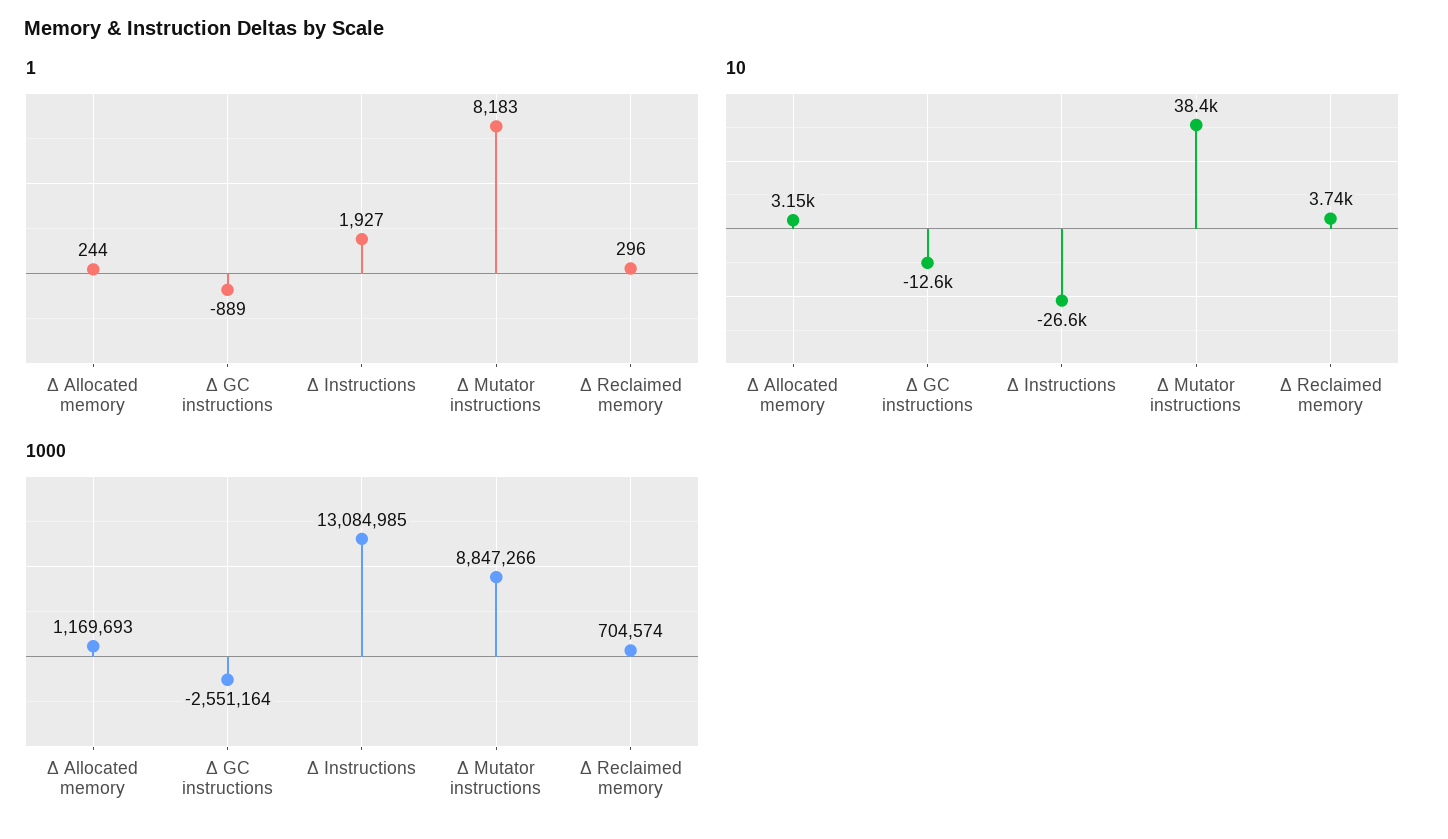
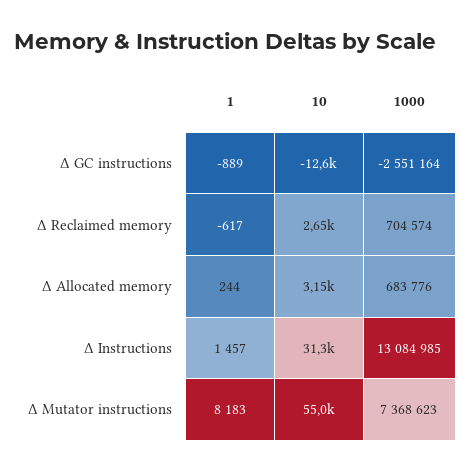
1, Δ Instructions: 1927 -> 1457
1, Δ Reclaimed memory: 296 -> -617
10, Δ Instructions: -26600 -> 31300
10, Δ Mutator instructions: 38400 -> 55000
10, Δ Reclaimed memory: 3740 -> 2650
1000, Δ Allocated memory: 1169693 -> 683776
1000, Δ Mutator instructions: 8847266 -> 7368623

